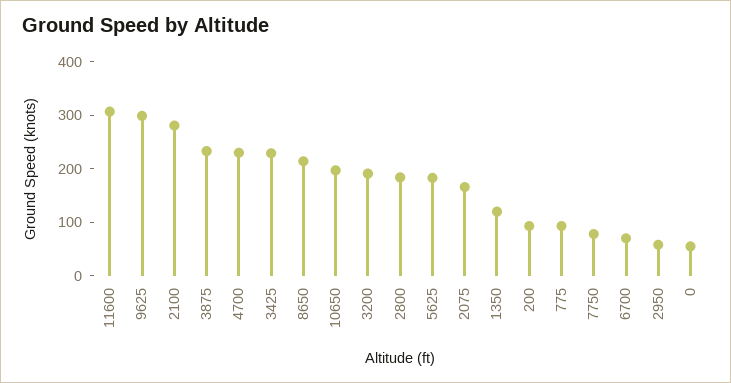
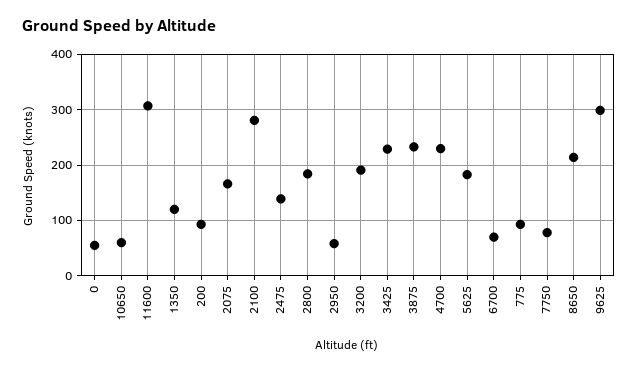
10650: 200 -> 60
2475: none -> 140

